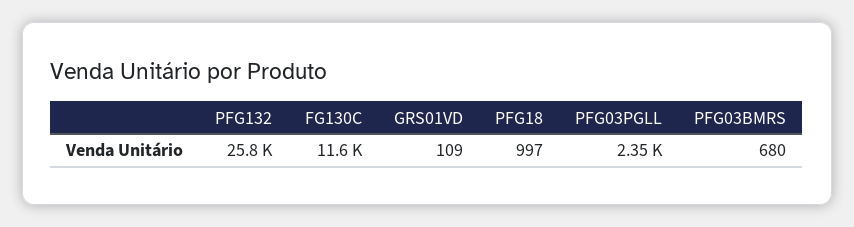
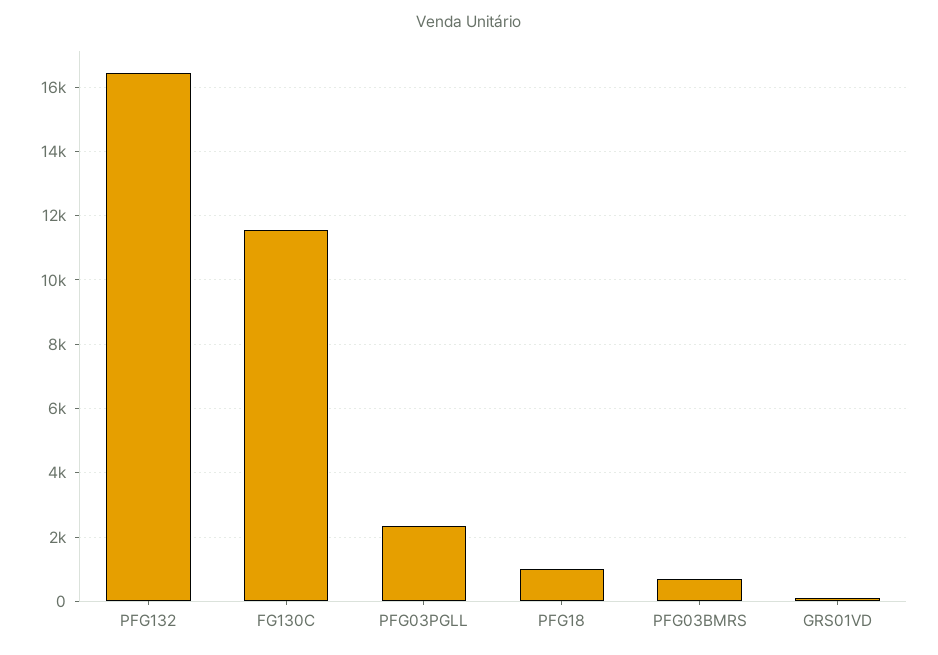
PFG132: 25800 -> 16400

